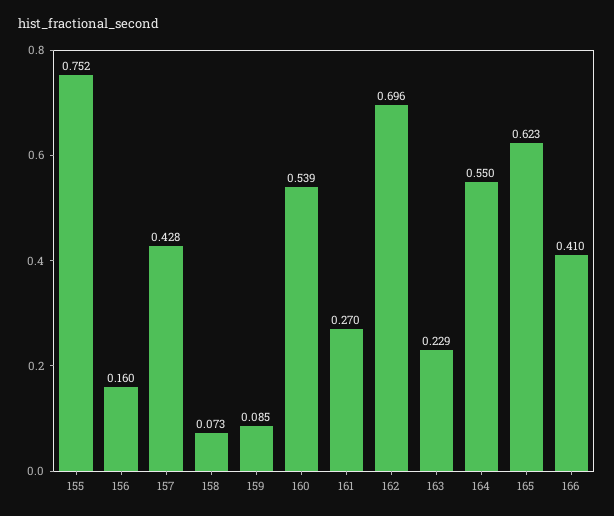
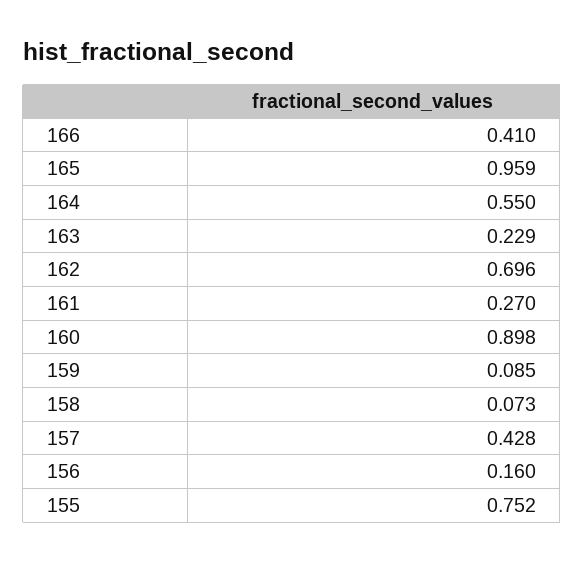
160: 0.539 -> 0.898
165: 0.623 -> 0.959

